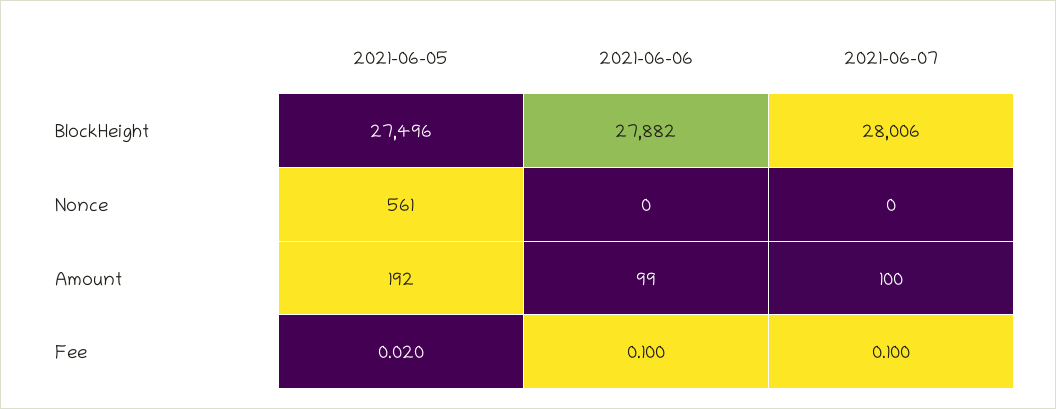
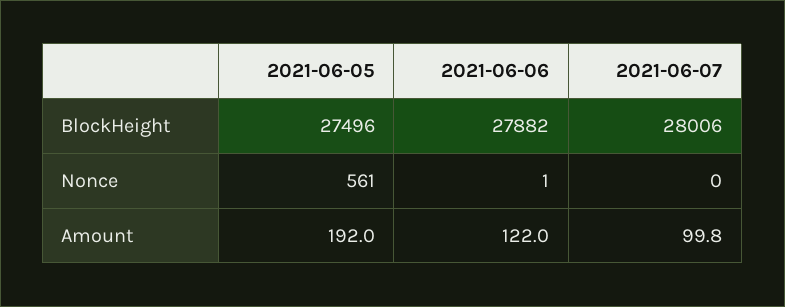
2021-06-06, Nonce: 0 -> 1
2021-06-06, Amount: 99 -> 122
2021-06-05, Fee: 0.02 -> none
2021-06-06, Fee: 0.1 -> none
2021-06-07, Fee: 0.1 -> none

